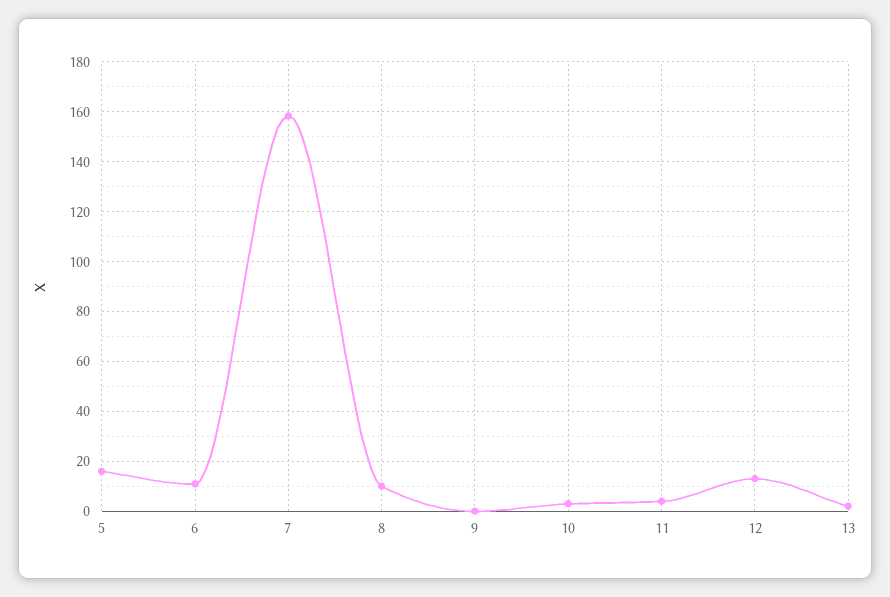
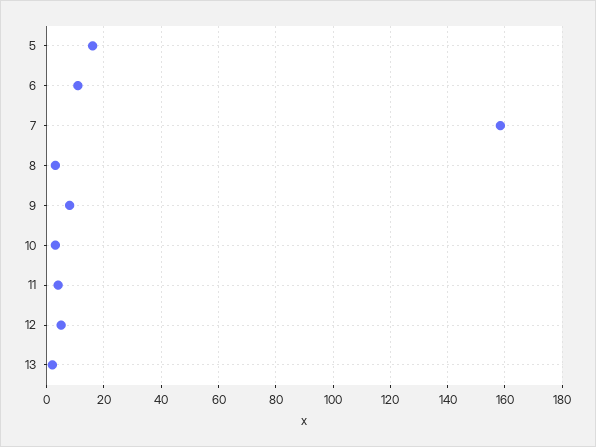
8: 10 -> 2.5
9: 0 -> 7.5
12: 12.5 -> 5

